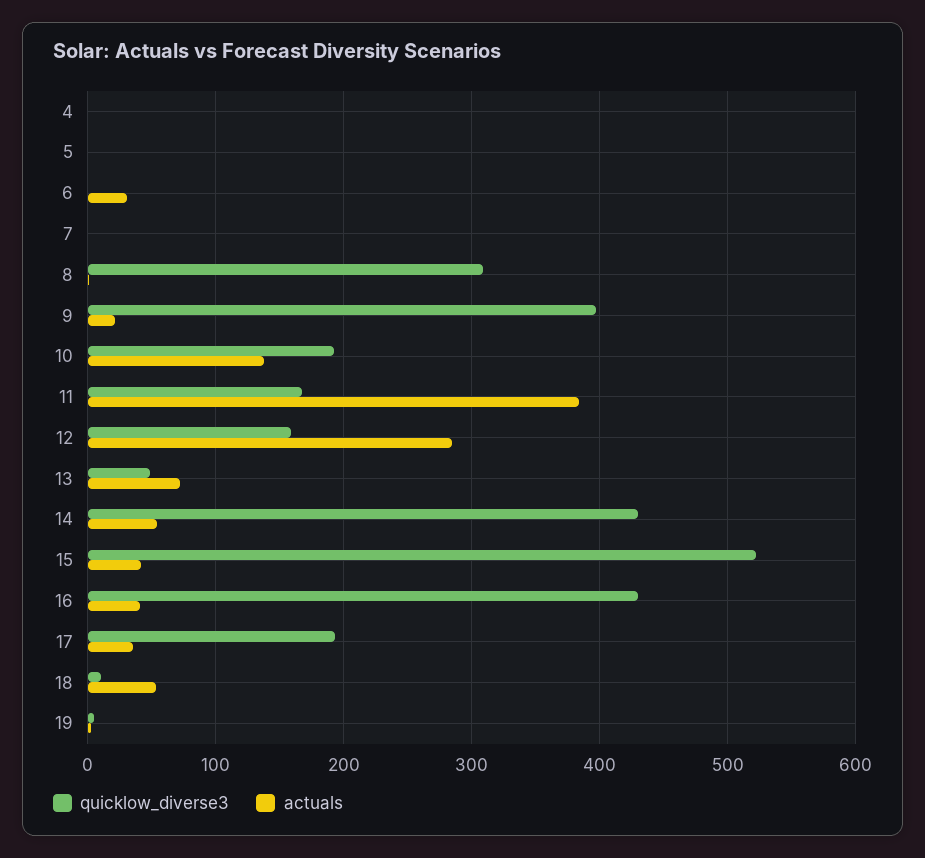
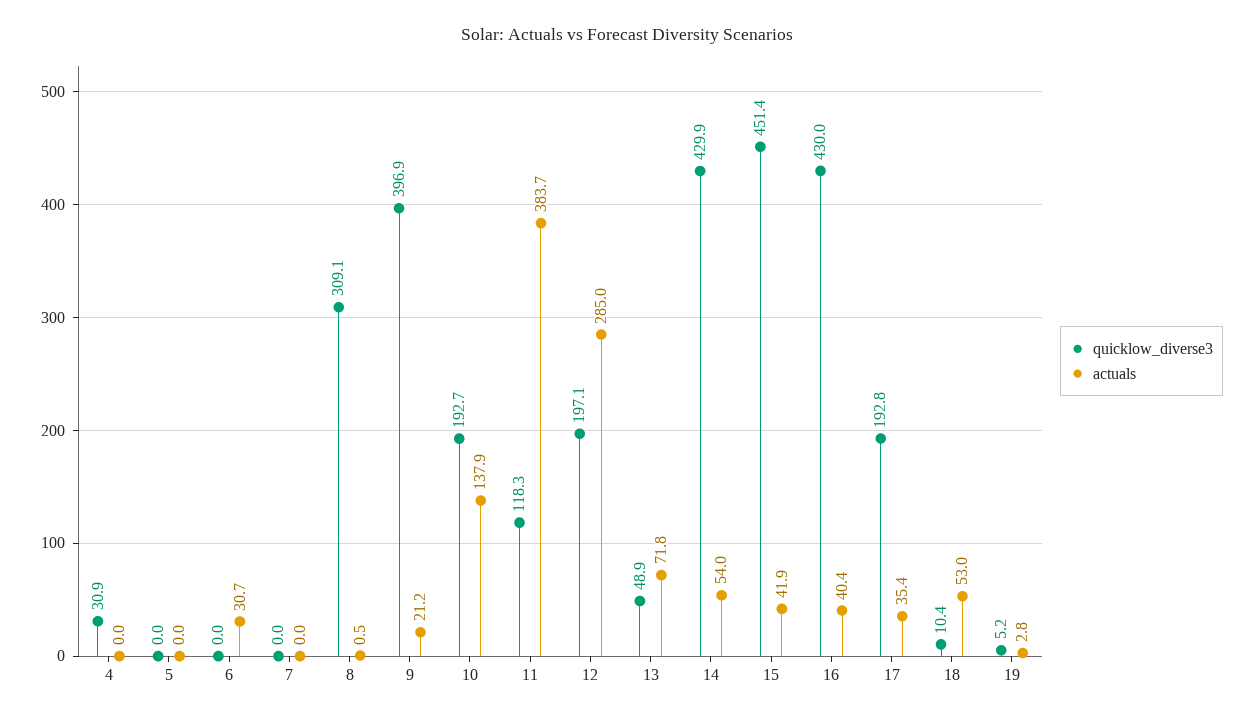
quicklow_diverse3, 4: 0 -> 30.9
quicklow_diverse3, 11: 170 -> 118.3
quicklow_diverse3, 12: 160 -> 197.1
quicklow_diverse3, 15: 520 -> 451.4

